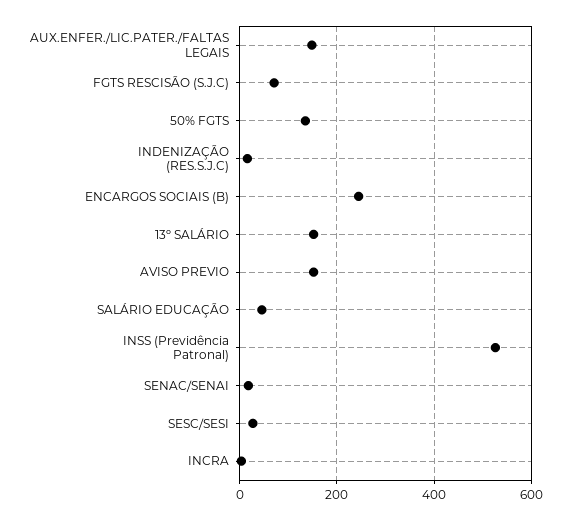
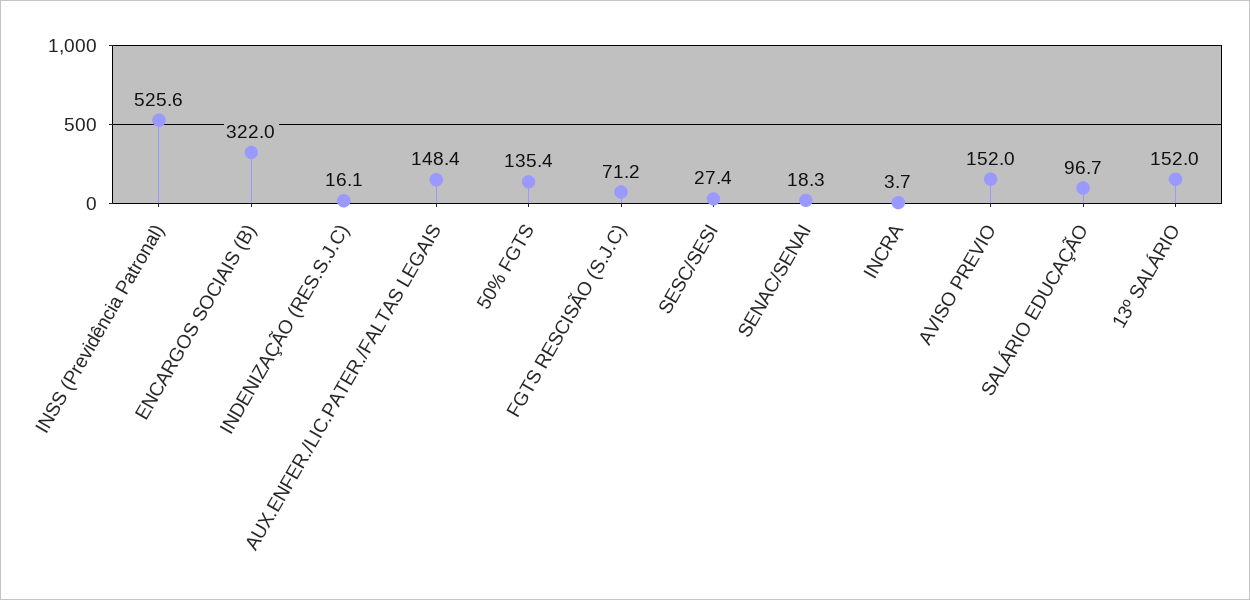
ENCARGOS SOCIAIS (B): 240 -> 322
SALÁRIO EDUCAÇÃO: 40 -> 96.7

